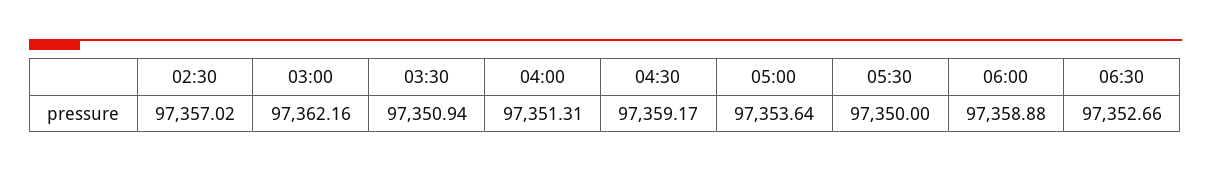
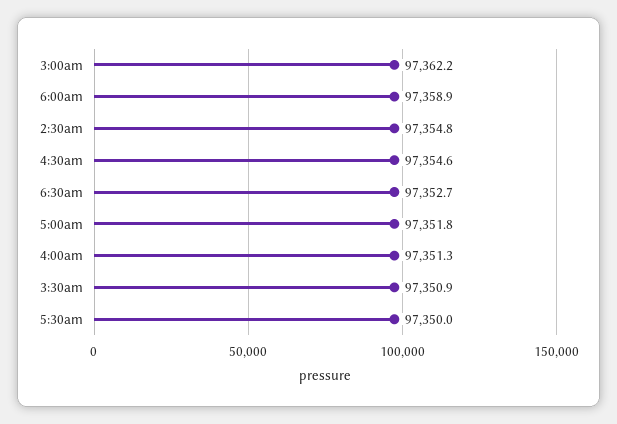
02:30: 97357.02 -> 97354.8
04:30: 97359.17 -> 97354.6
05:00: 97353.64 -> 97351.8

